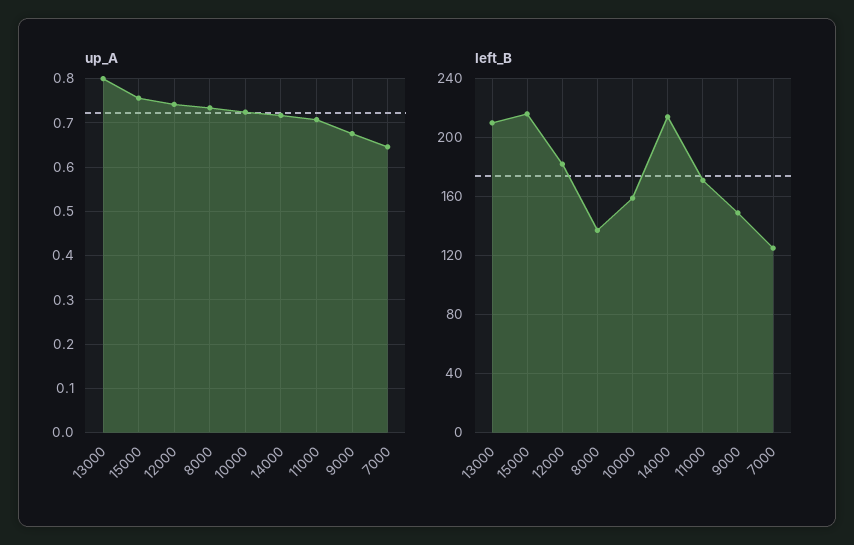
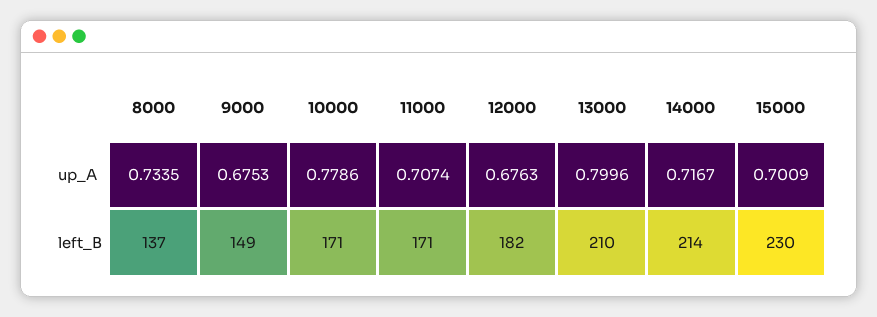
up_A, 15000: 0.76 -> 0.7009
up_A, 12000: 0.74 -> 0.6763
up_A, 10000: 0.72 -> 0.7786
up_A, 7000: 0.64 -> none
left_B, 15000: 215 -> 230
left_B, 10000: 160 -> 171
left_B, 7000: 125 -> none

